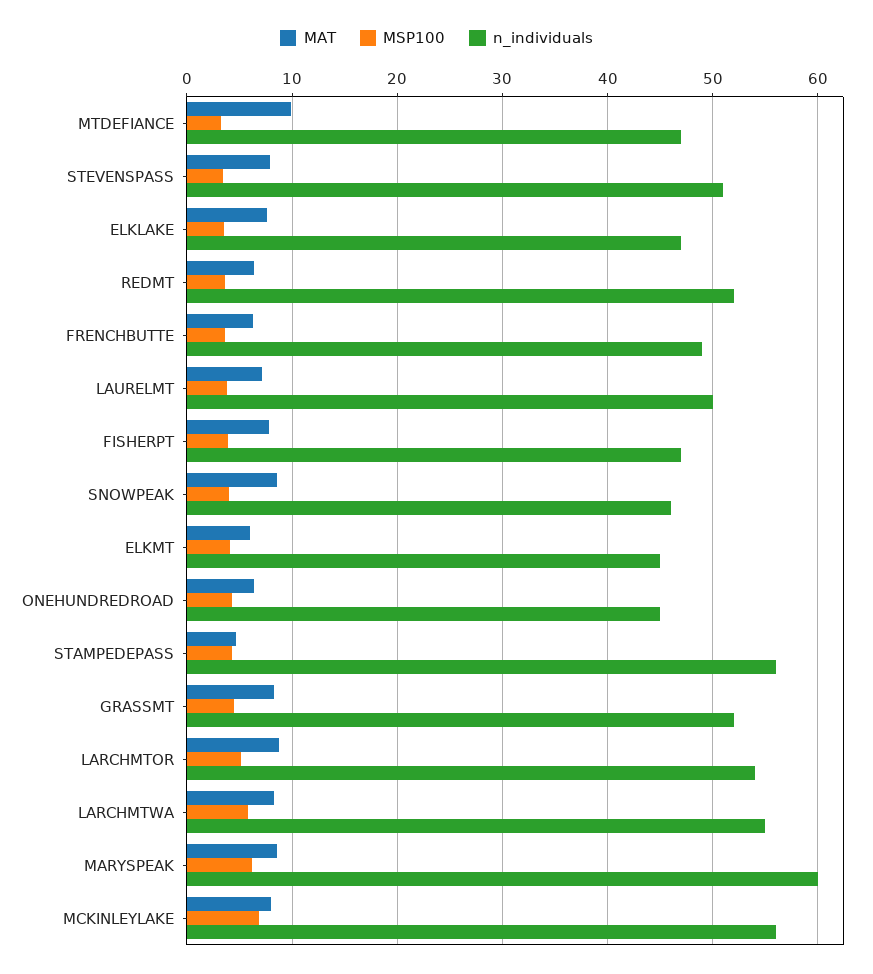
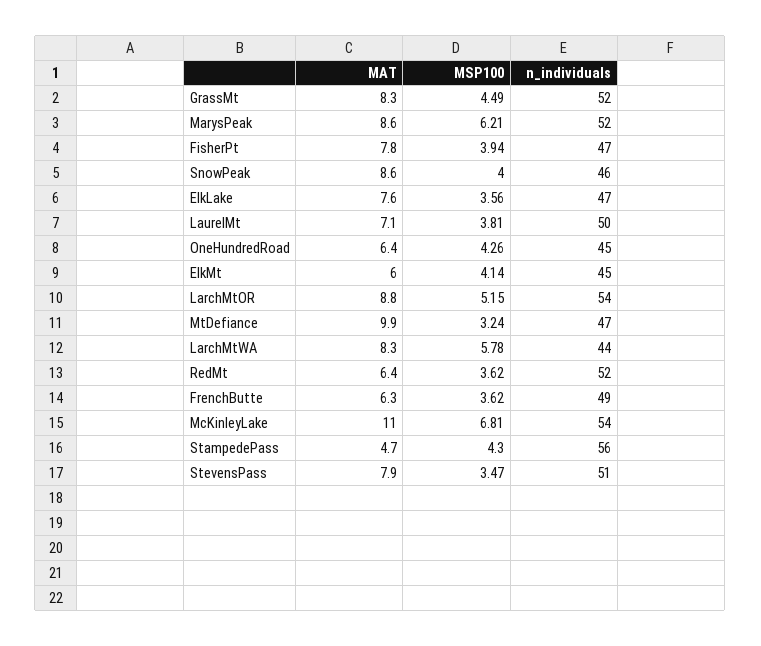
n_individuals, LARCHMTWA: 55 -> 44
n_individuals, MARYSPEAK: 60 -> 52
MAT, MCKINLEYLAKE: 8 -> 11
n_individuals, MCKINLEYLAKE: 56 -> 54

